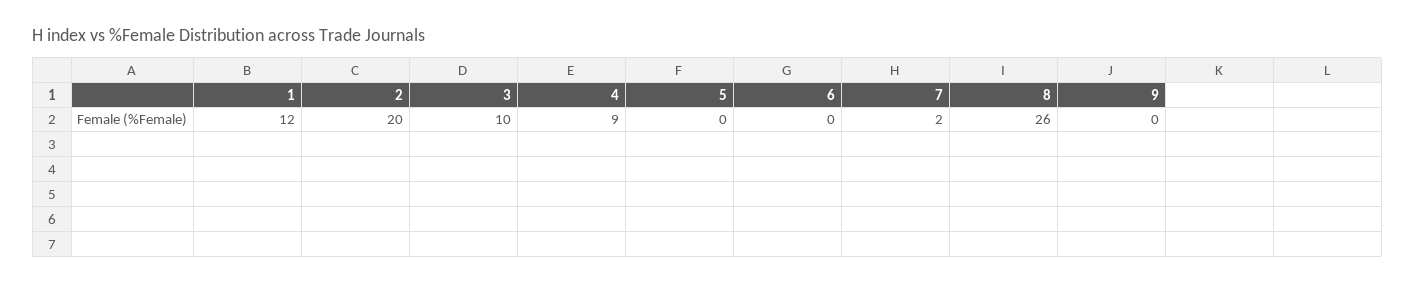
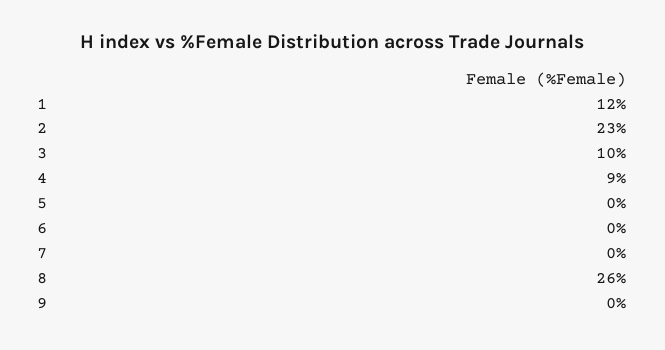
2: 20 -> 23
7: 2 -> 0

